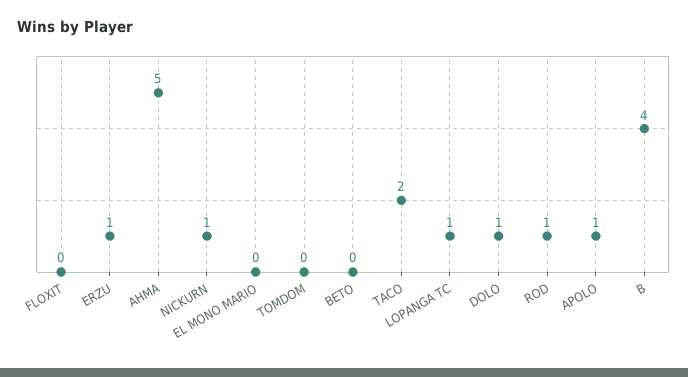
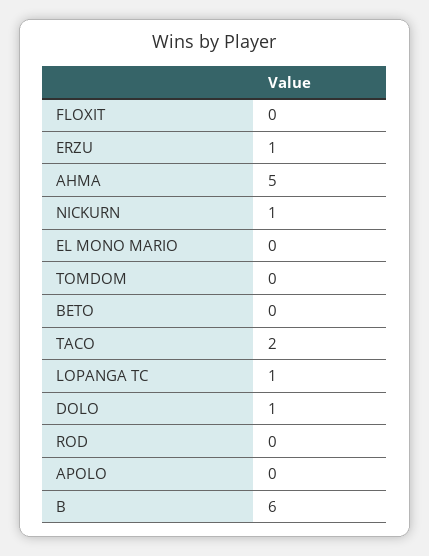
ROD: 1 -> 0
APOLO: 1 -> 0
B: 4 -> 6

